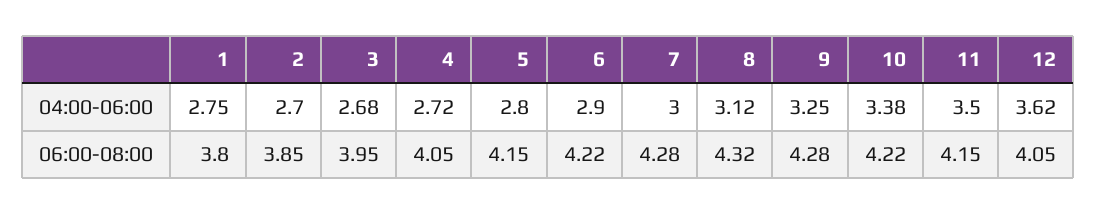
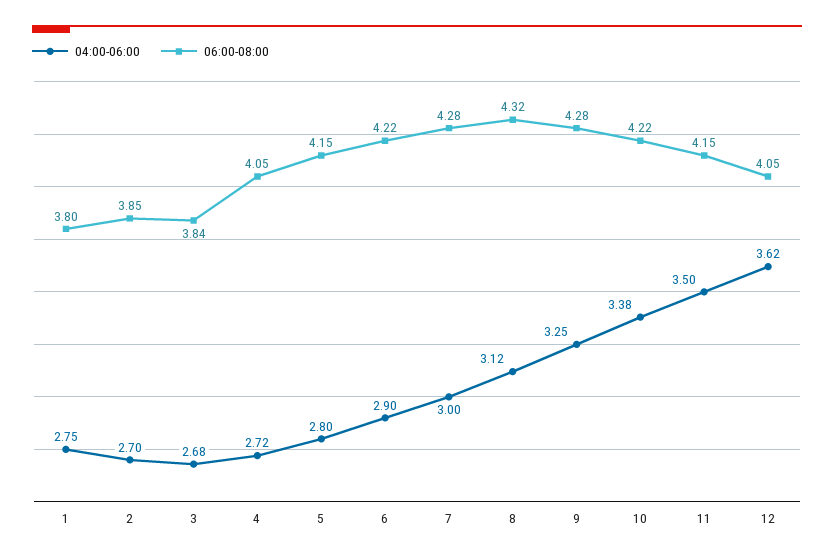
06:00-08:00, 3: 3.95 -> 3.84

